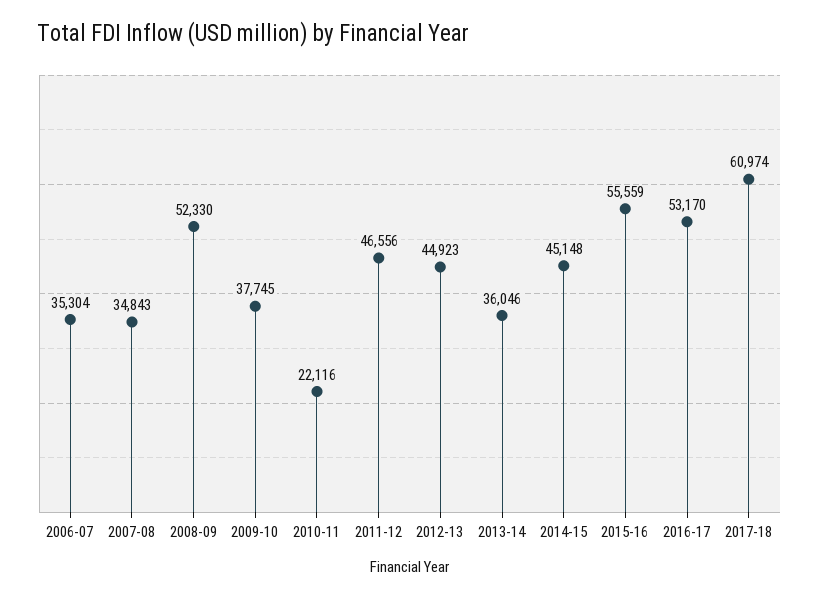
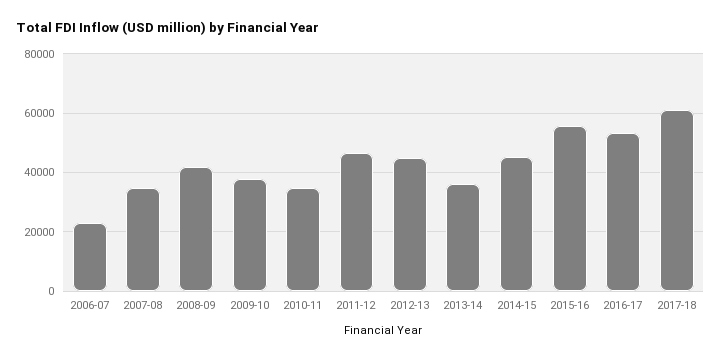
2006-07: 35304 -> 22500
2008-09: 52330 -> 42500
2010-11: 22116 -> 35000

